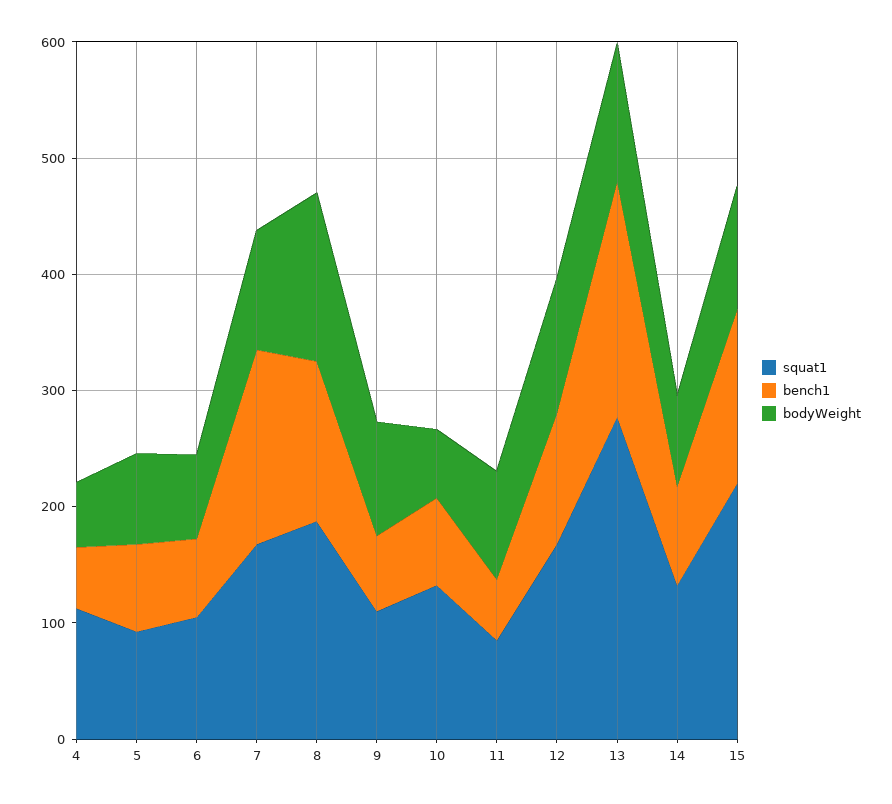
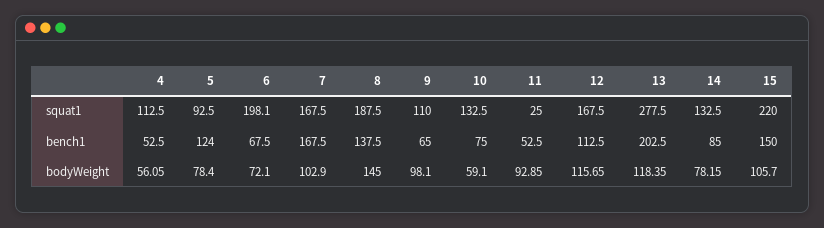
bench1, 5: 80 -> 124
squat1, 6: 100 -> 198.1
squat1, 11: 80 -> 25

